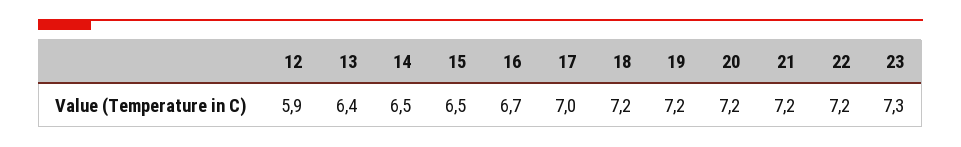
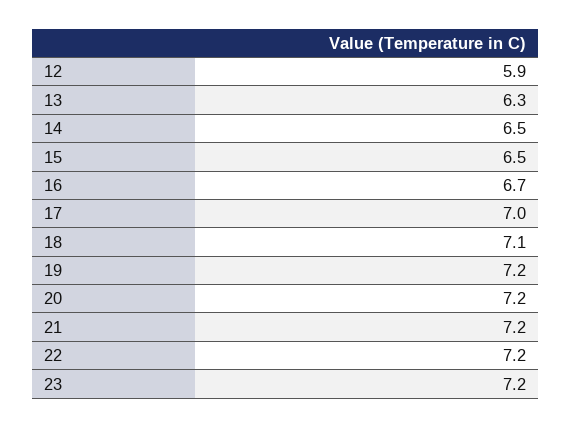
13: 6.4 -> 6.3
18: 7.2 -> 7.1
23: 7.3 -> 7.2

